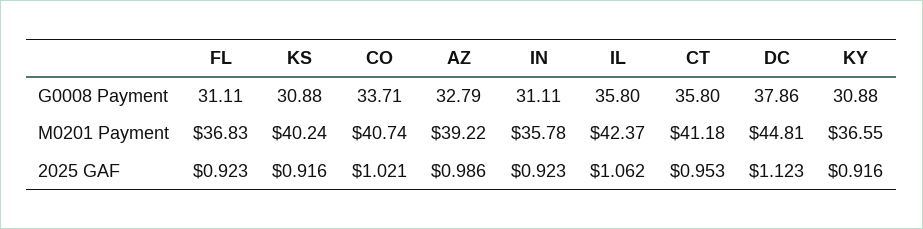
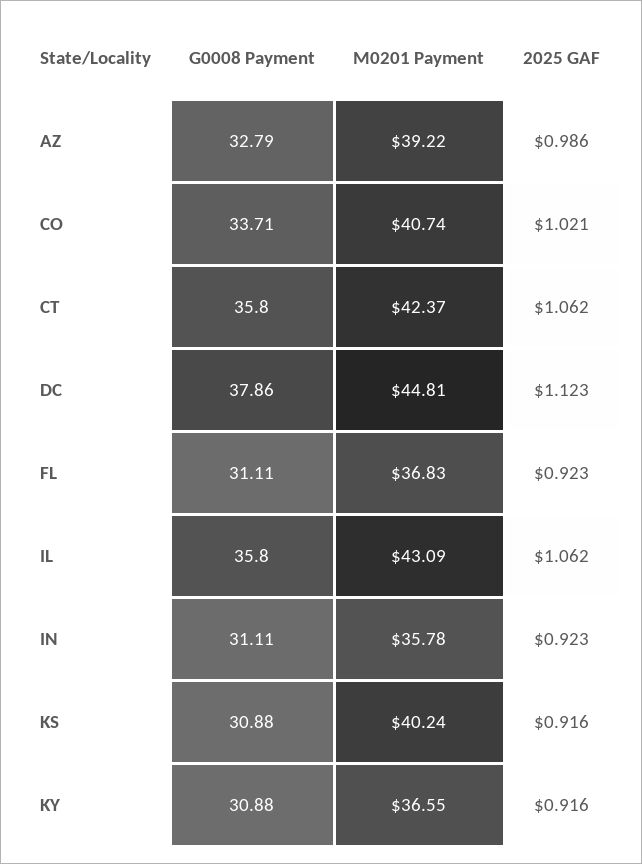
IL, M0201 Payment: 42.37 -> 43.09
CT, M0201 Payment: 41.18 -> 42.37
CT, 2025 GAF: 0.953 -> 1.062

